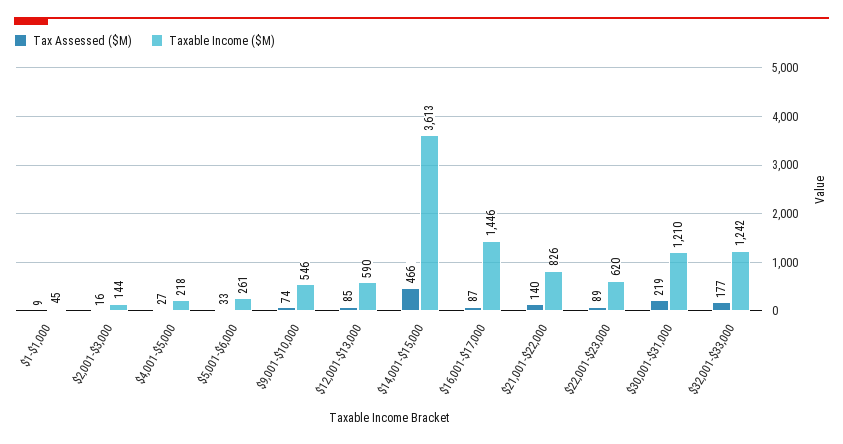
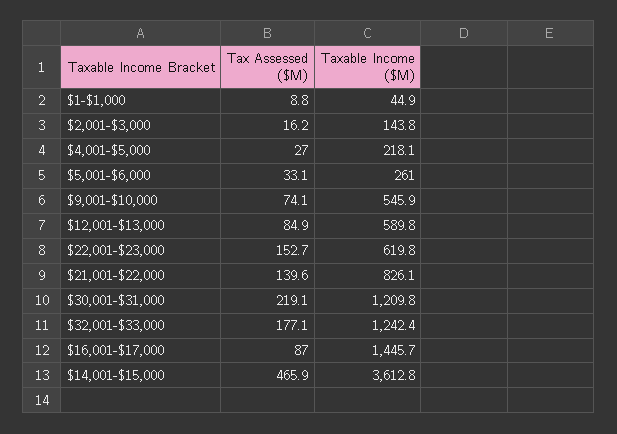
Tax Assessed ($M), $22,001-$23,000: 89 -> 152.7

